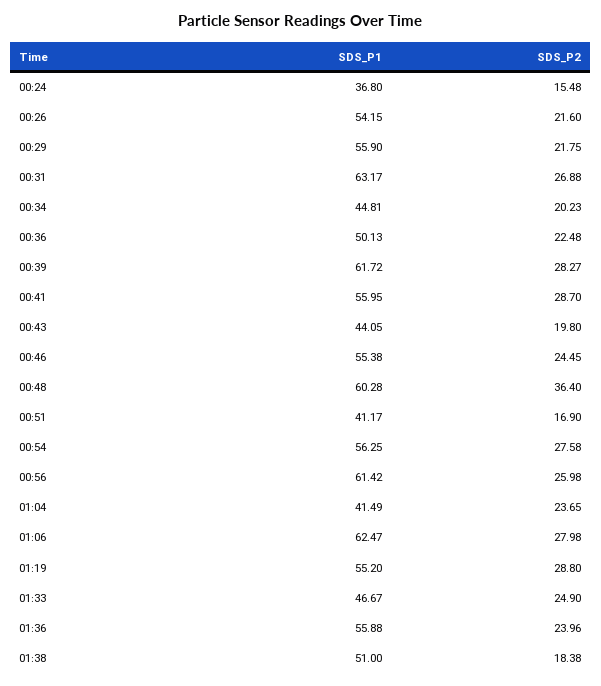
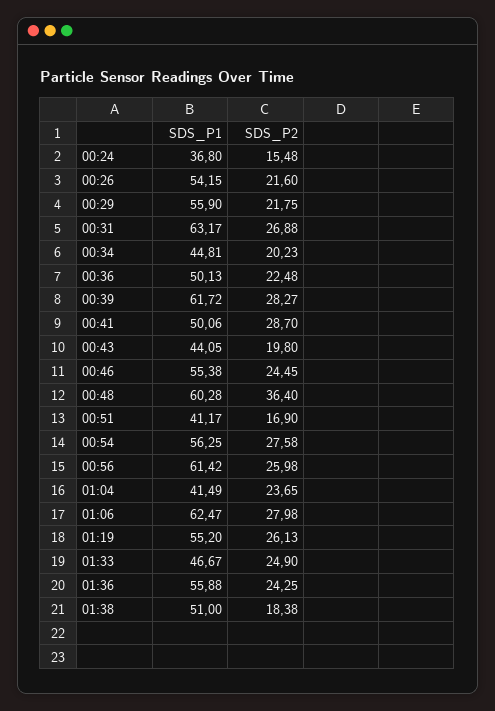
SDS_P1, 00:41: 55.95 -> 50.06
SDS_P2, 01:19: 28.8 -> 26.13
SDS_P2, 01:36: 23.96 -> 24.25

